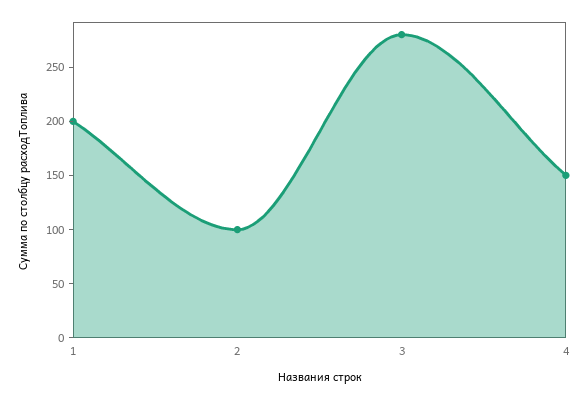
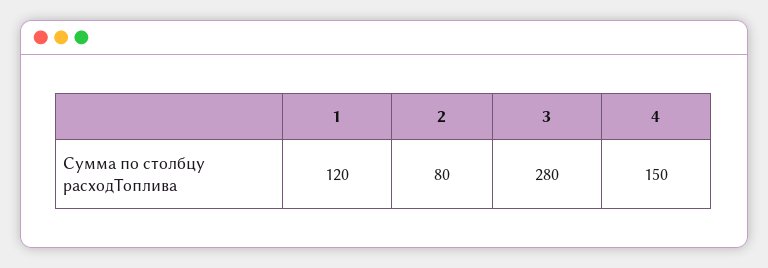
1: 200 -> 120
2: 100 -> 80

